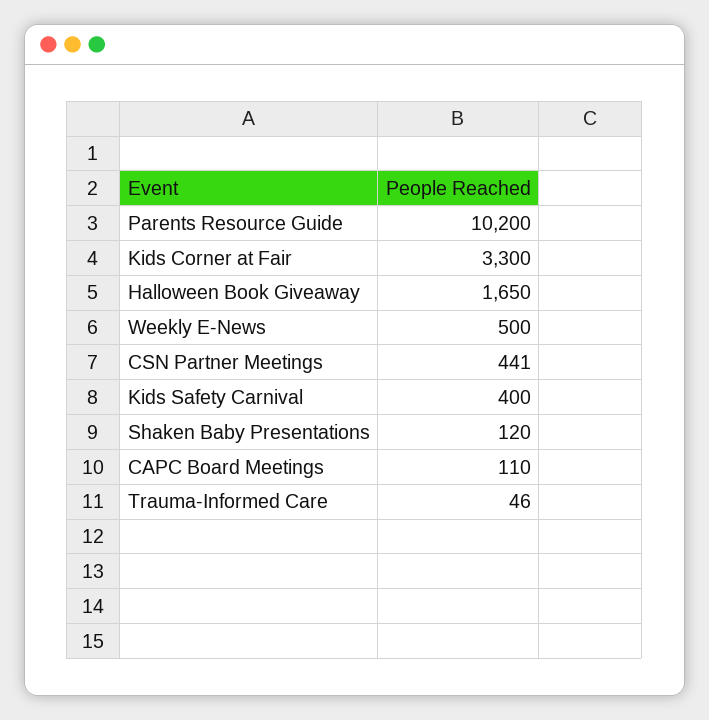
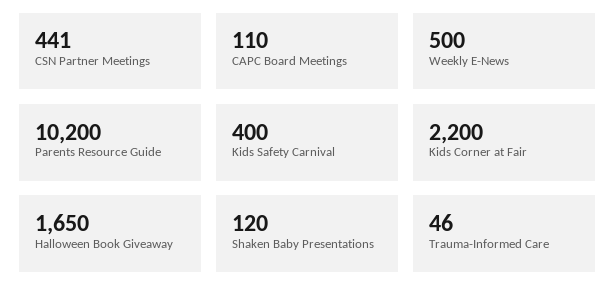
Kids Corner at Fair: 3300 -> 2200

